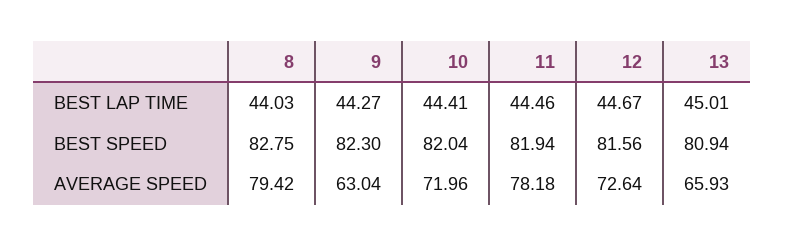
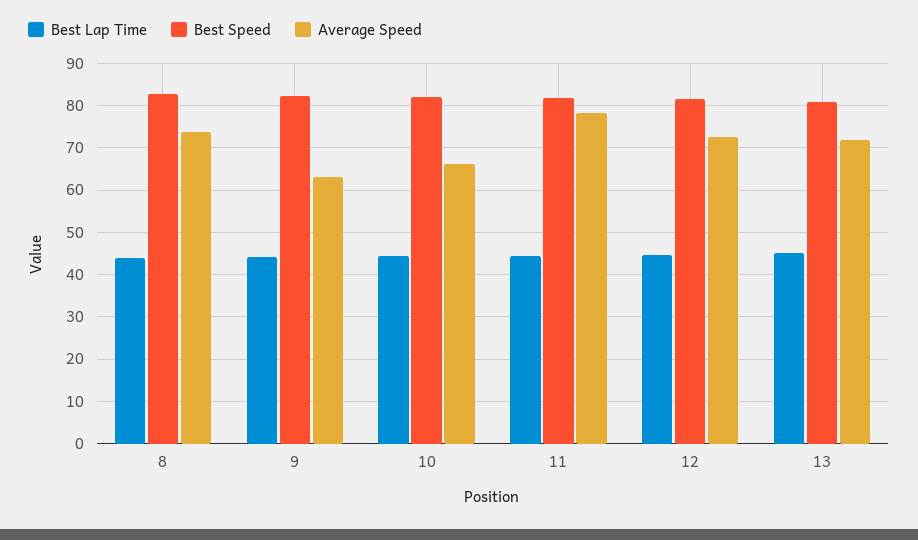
AVERAGE SPEED, 8: 79.42 -> 74
AVERAGE SPEED, 10: 71.96 -> 66
AVERAGE SPEED, 13: 65.93 -> 72

